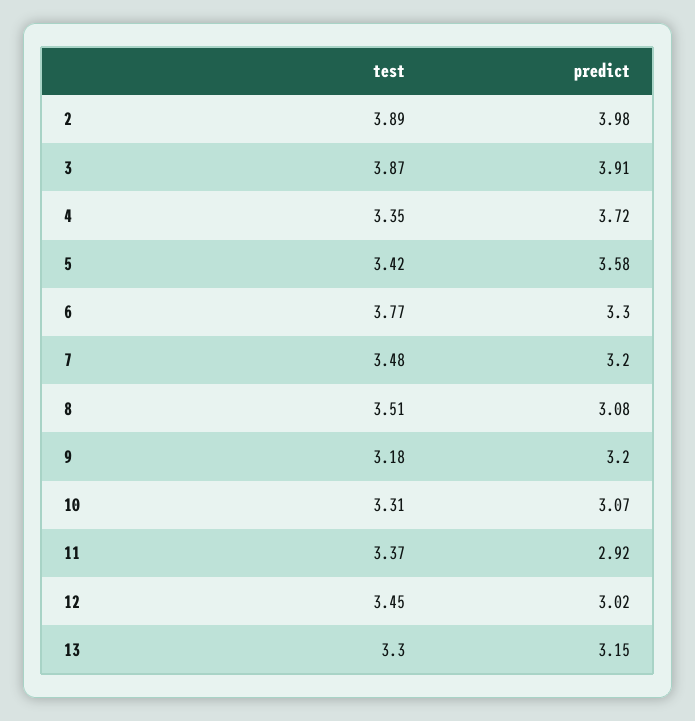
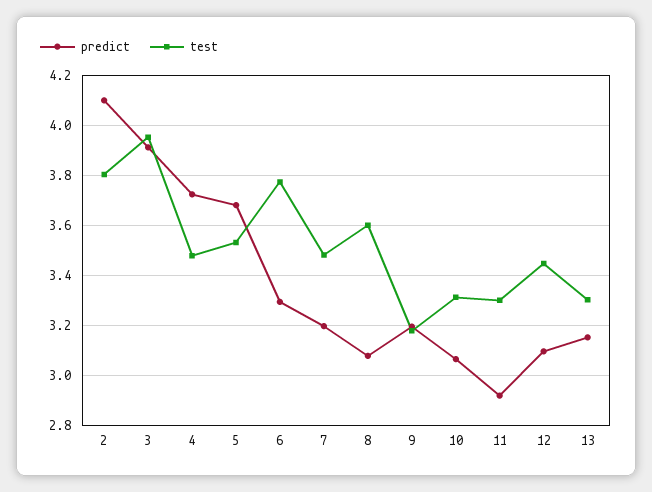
test, 2: 3.89 -> 3.8
predict, 2: 3.98 -> 4.1
test, 3: 3.87 -> 3.95
test, 4: 3.35 -> 3.475
test, 5: 3.42 -> 3.525
predict, 5: 3.58 -> 3.675
test, 8: 3.51 -> 3.6
test, 11: 3.37 -> 3.3
predict, 12: 3.02 -> 3.1

